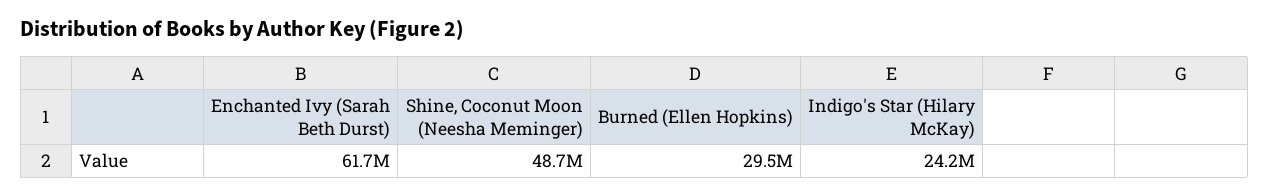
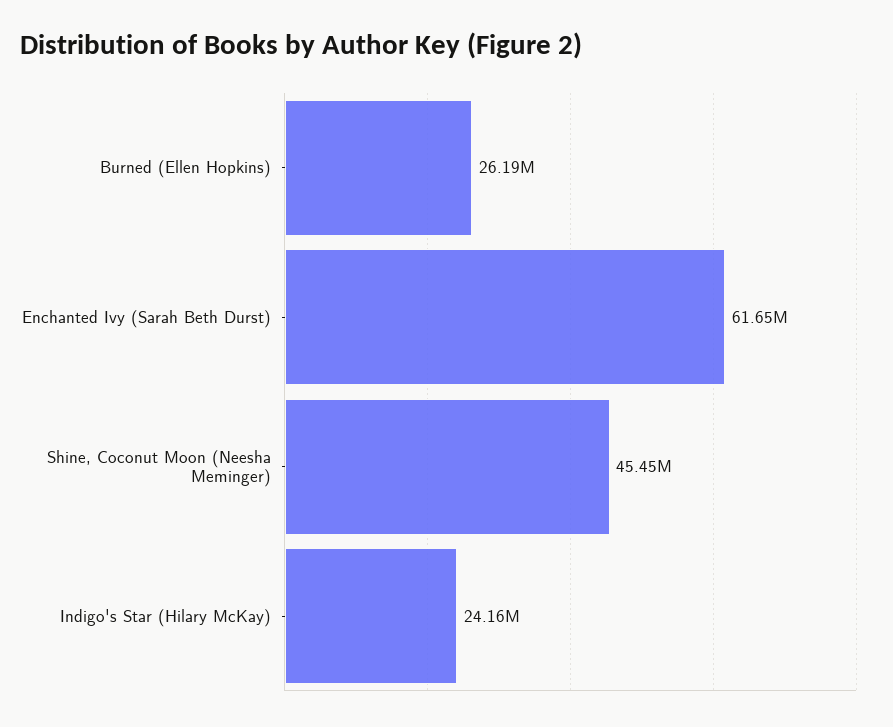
Shine, Coconut Moon (Neesha Meminger): 48700000 -> 45450000
Burned (Ellen Hopkins): 29500000 -> 26190000

